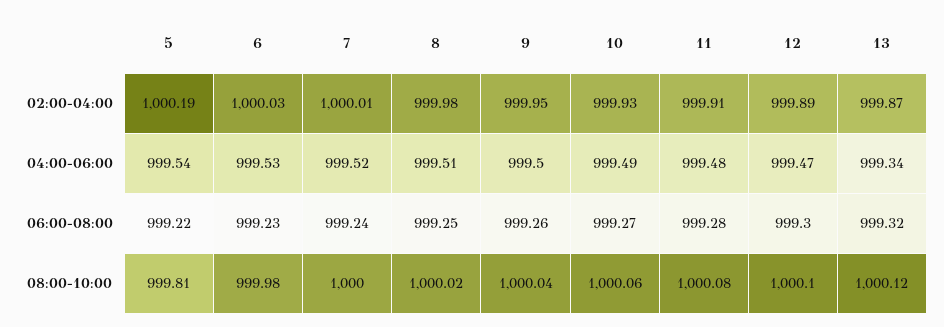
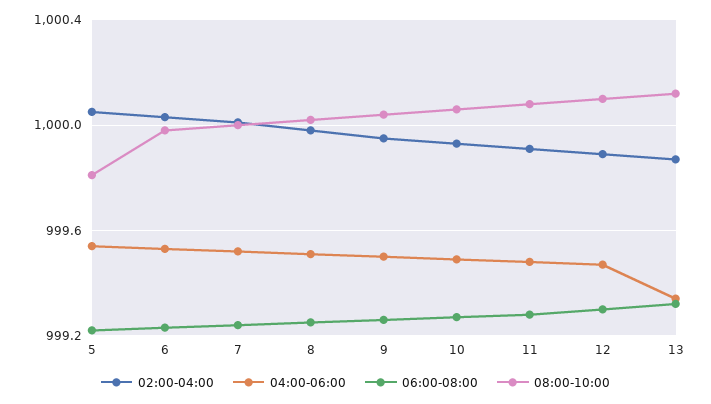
02:00-04:00, 5: 1000.19 -> 1000.05

